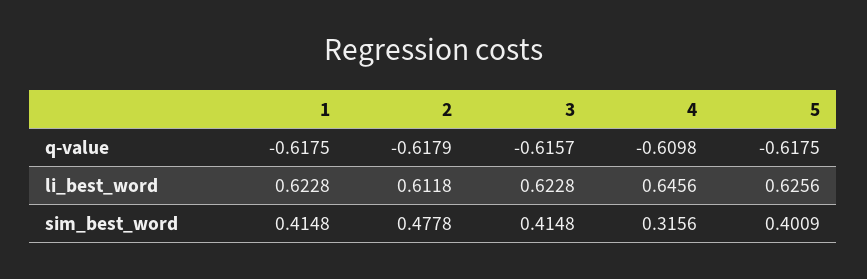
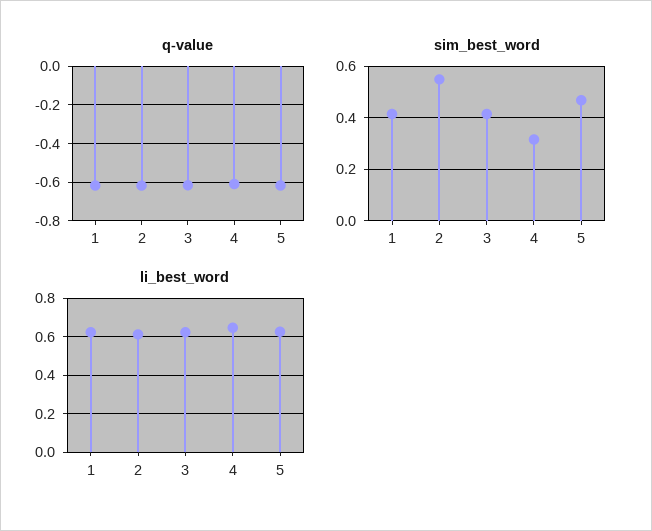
sim_best_word, 2: 0.4778 -> 0.55
sim_best_word, 5: 0.4009 -> 0.475

